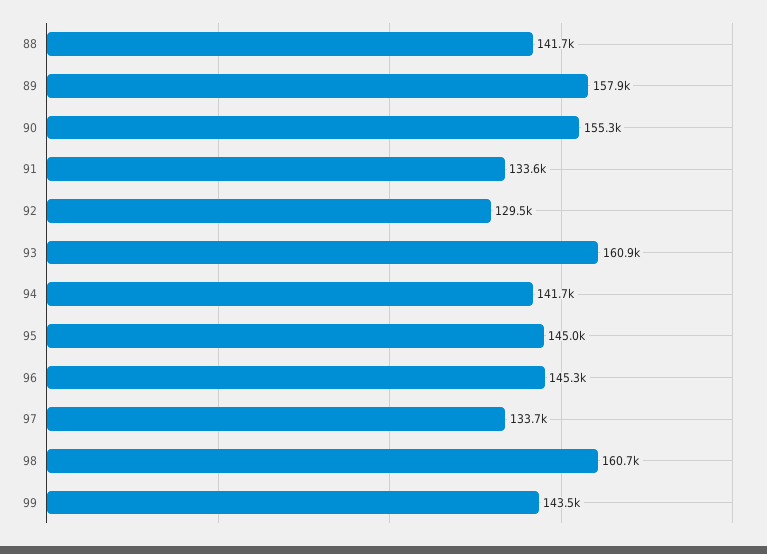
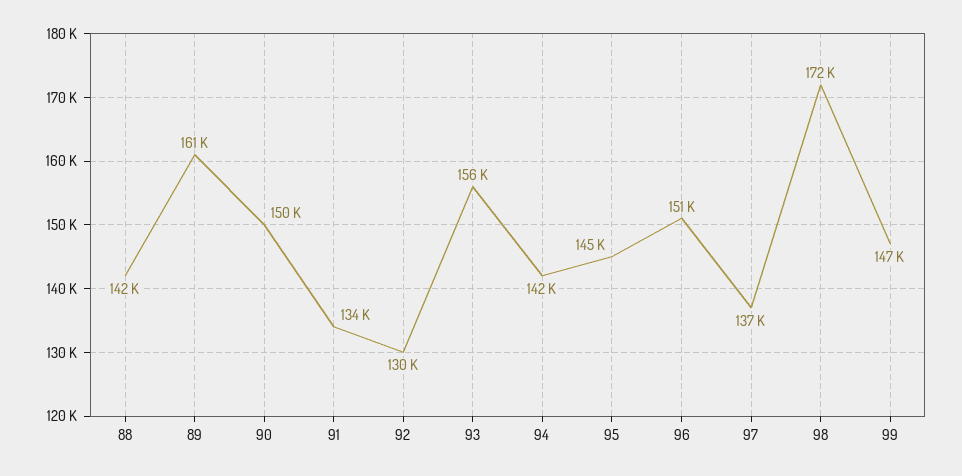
89: 157900 -> 161000
90: 155300 -> 150000
93: 160900 -> 156000
96: 145300 -> 151000
97: 133700 -> 137000
98: 160700 -> 172000
99: 143500 -> 147000

